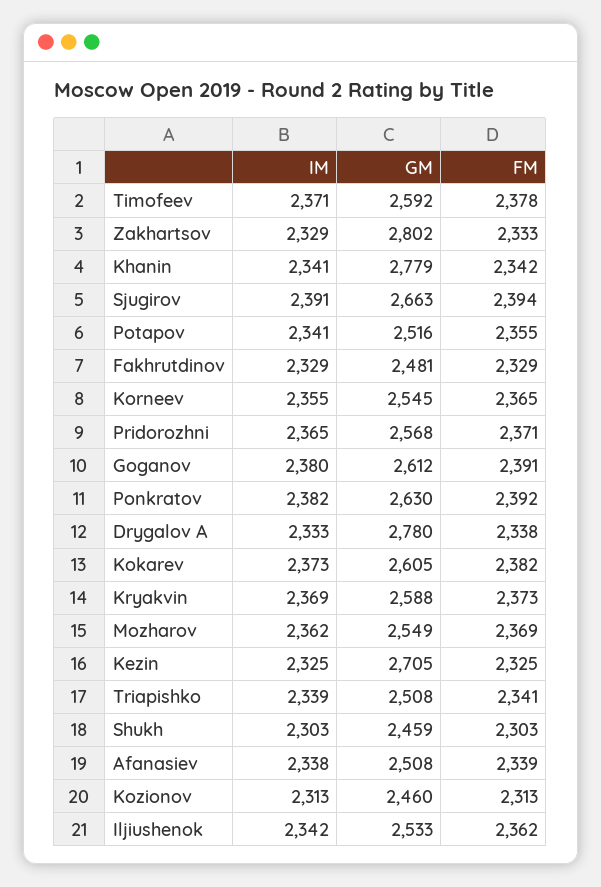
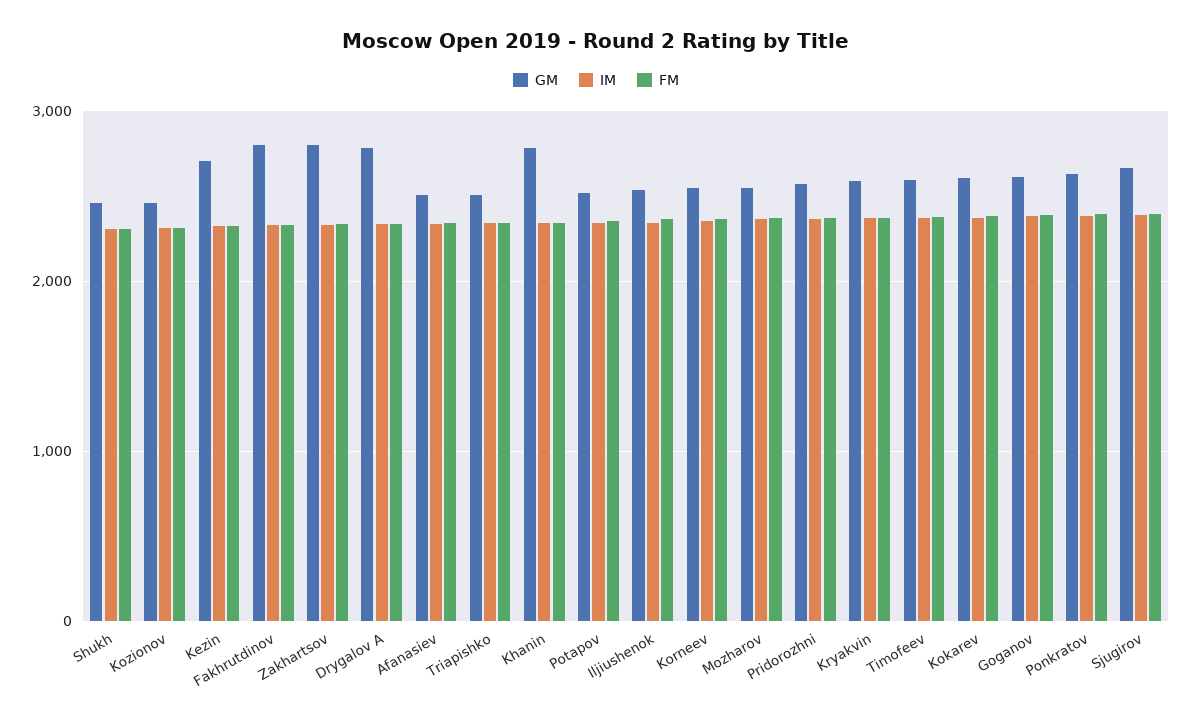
GM, Fakhrutdinov: 2481 -> 2800

